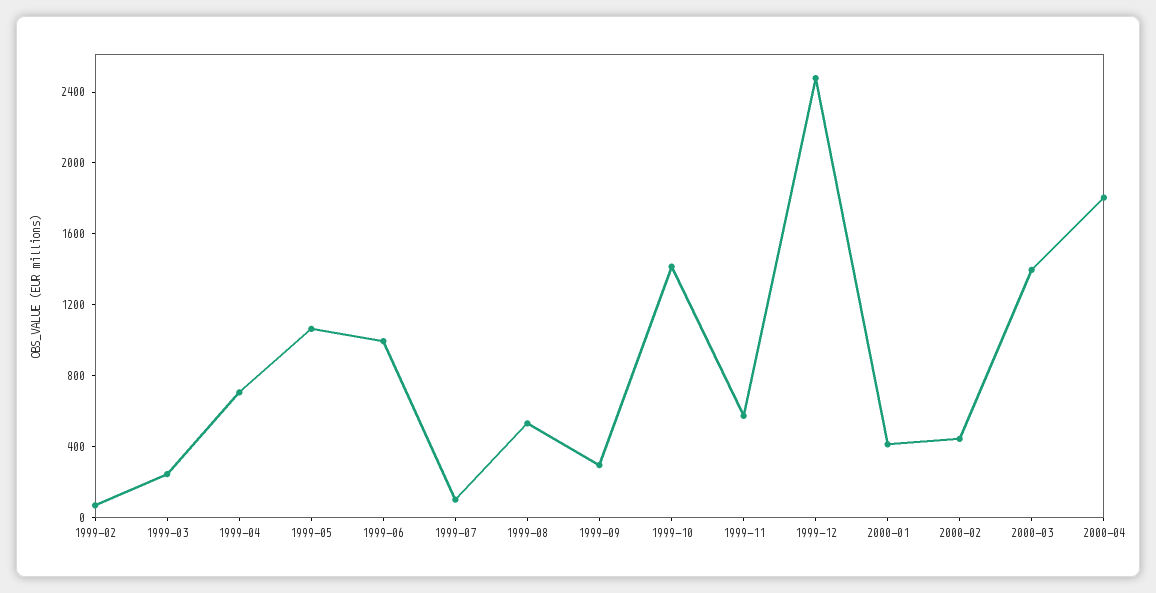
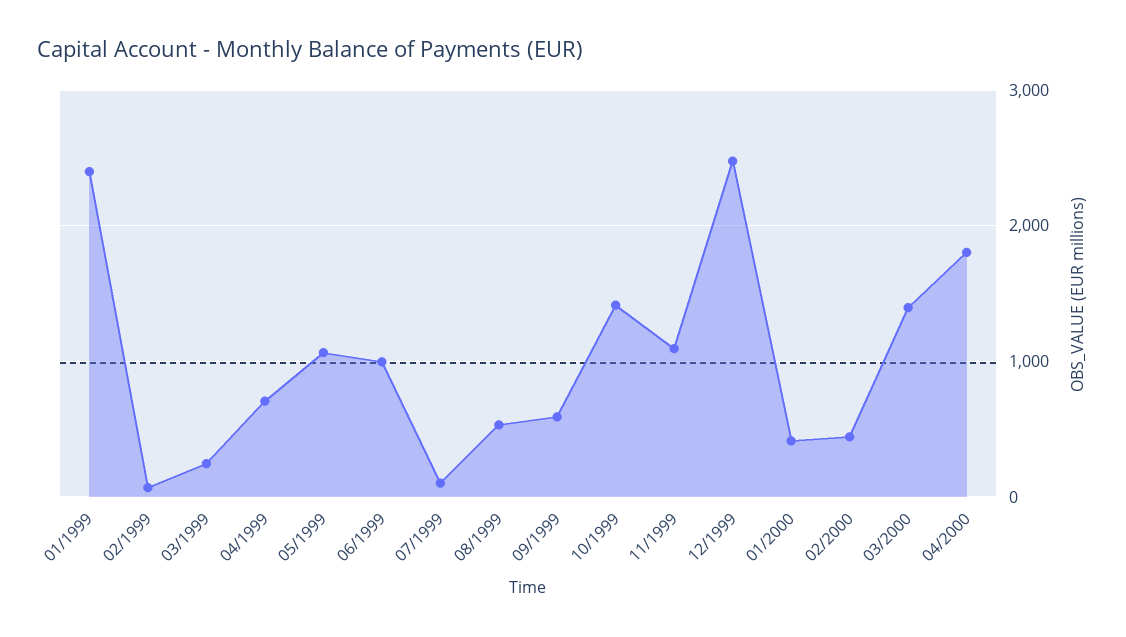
1999-09: 300 -> 600
1999-11: 600 -> 1100
01/1999: none -> 2400

